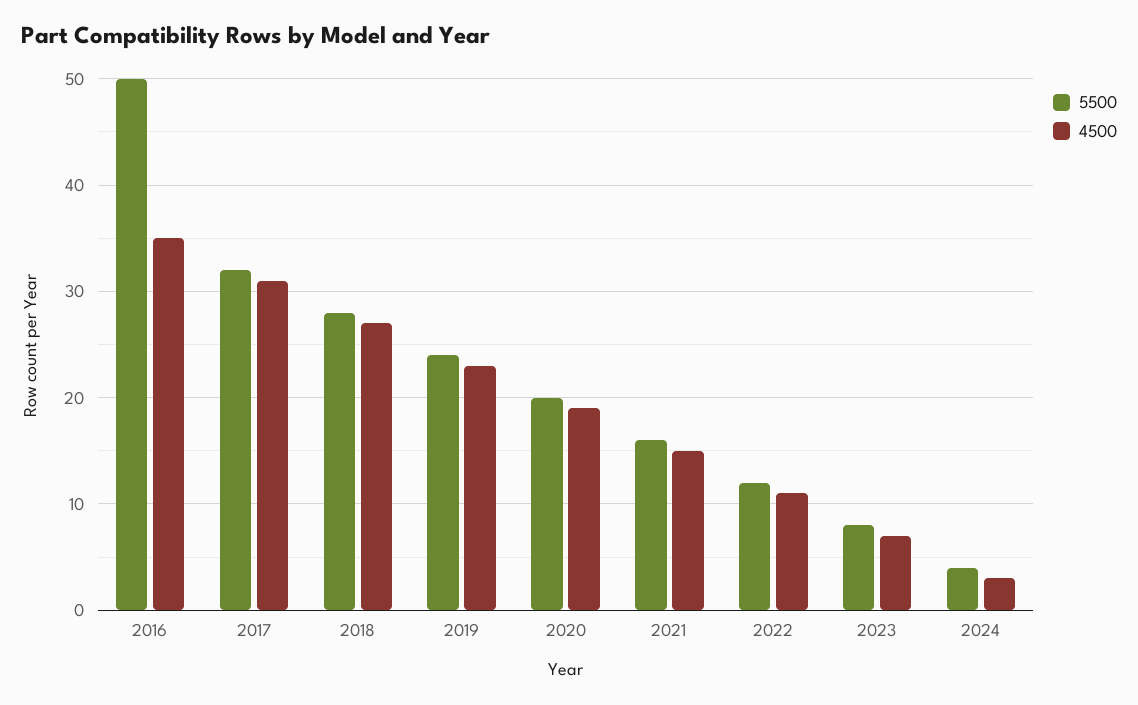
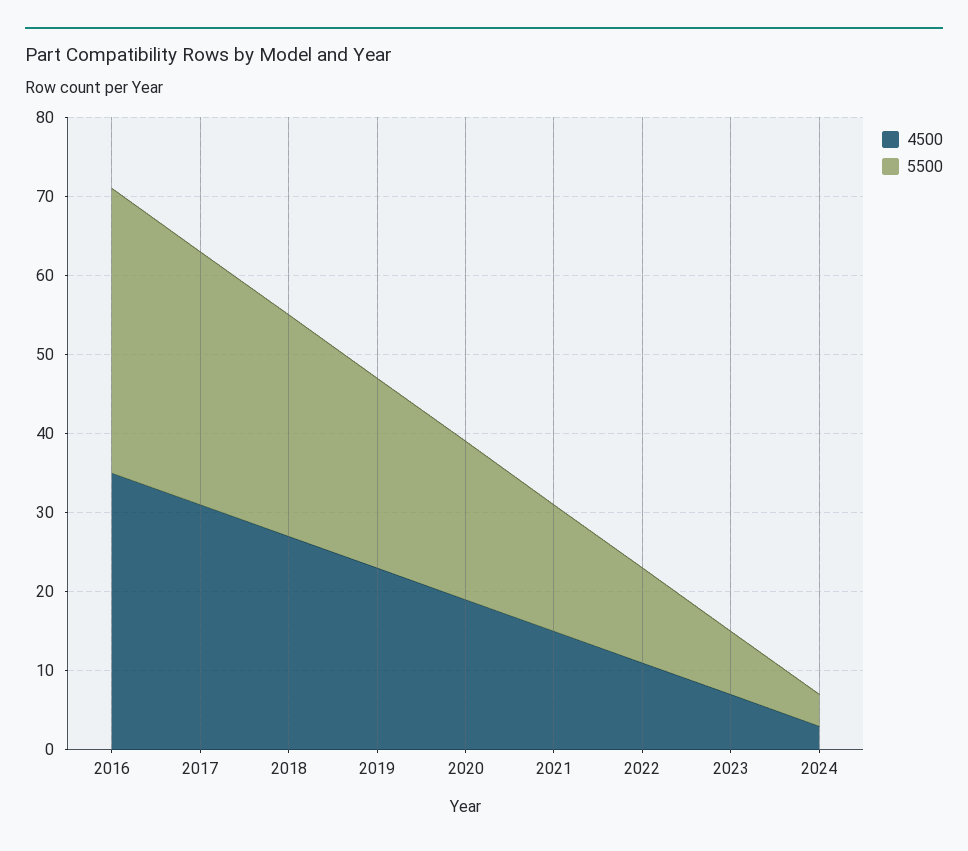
5500, 2016: 50 -> 35

